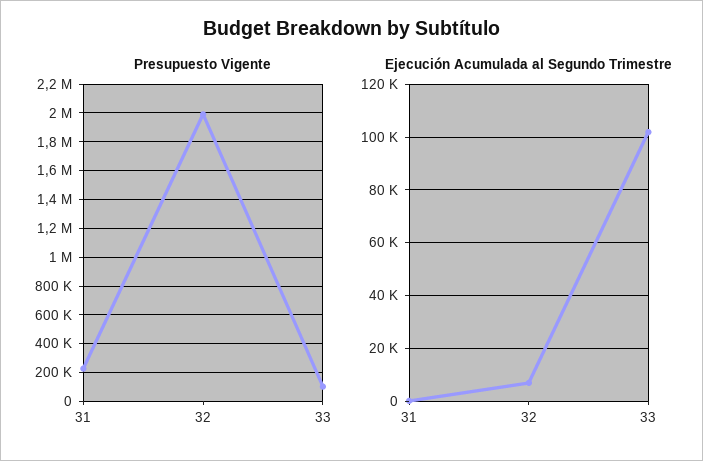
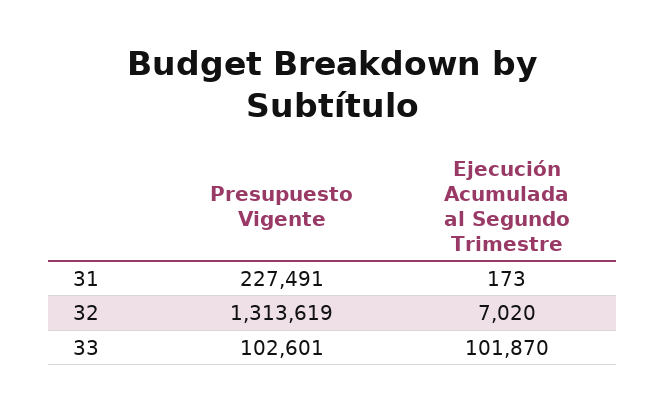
Presupuesto Vigente, 32: 2000000 -> 1313619

